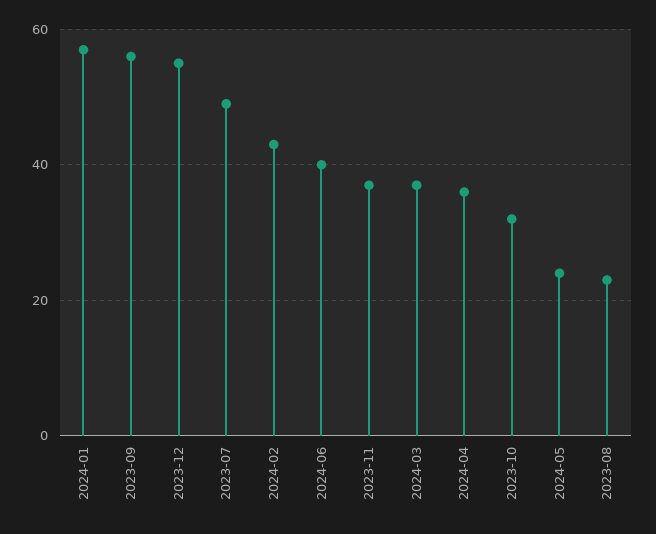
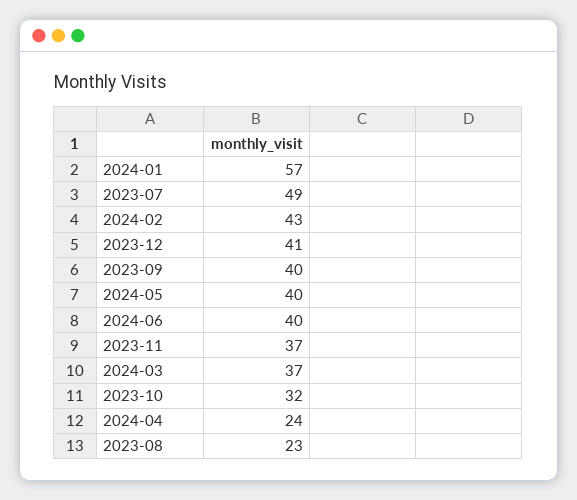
2023-09: 55 -> 40
2023-12: 55 -> 41
2024-04: 35 -> 24
2024-05: 25 -> 40

